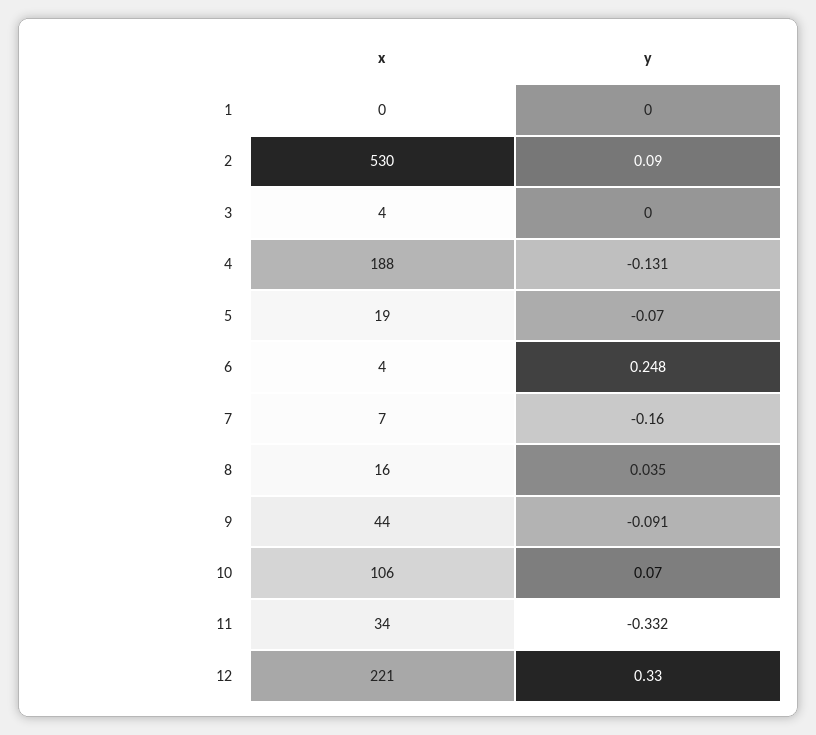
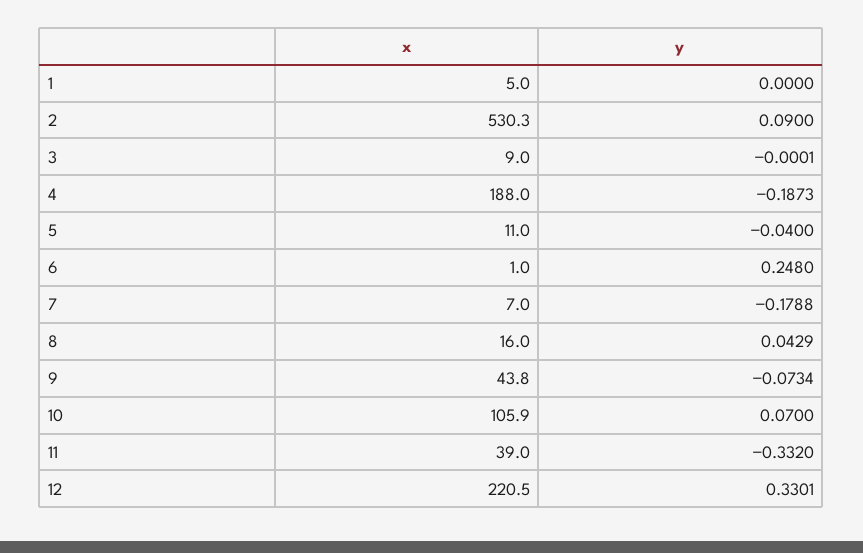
x, 1: 0 -> 5
x, 3: 4 -> 9
y, 4: -0.131 -> -0.1873
x, 5: 19 -> 11
y, 5: -0.07 -> -0.04
x, 6: 4 -> 1
y, 7: -0.16 -> -0.1788
y, 8: 0.035 -> 0.0429
y, 9: -0.091 -> -0.0734
x, 11: 34 -> 39

